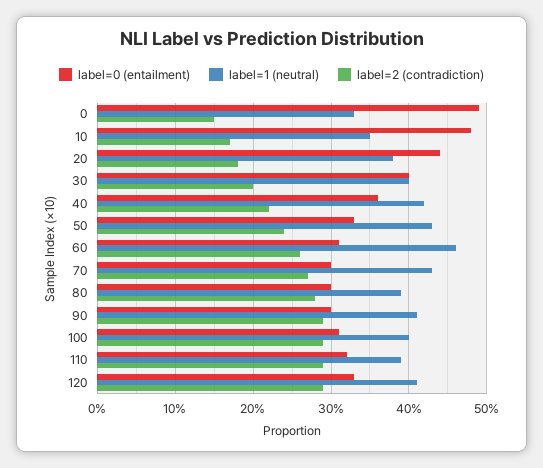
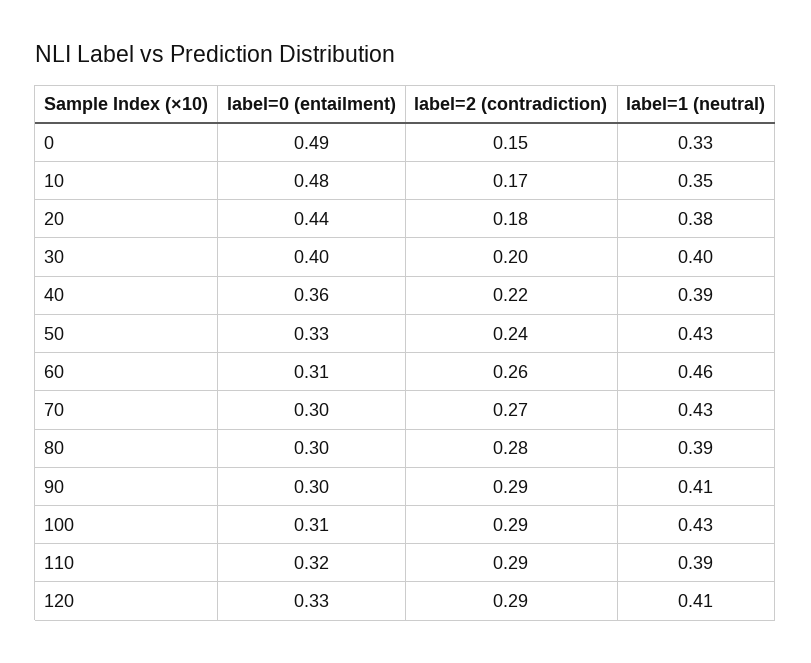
label=1 (neutral), 40: 0.42 -> 0.39
label=1 (neutral), 100: 0.4 -> 0.43

